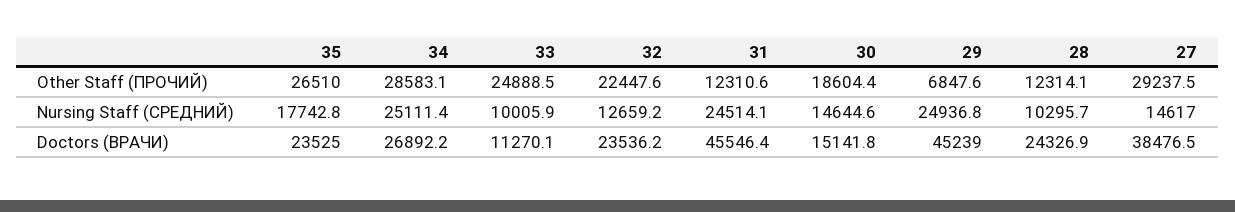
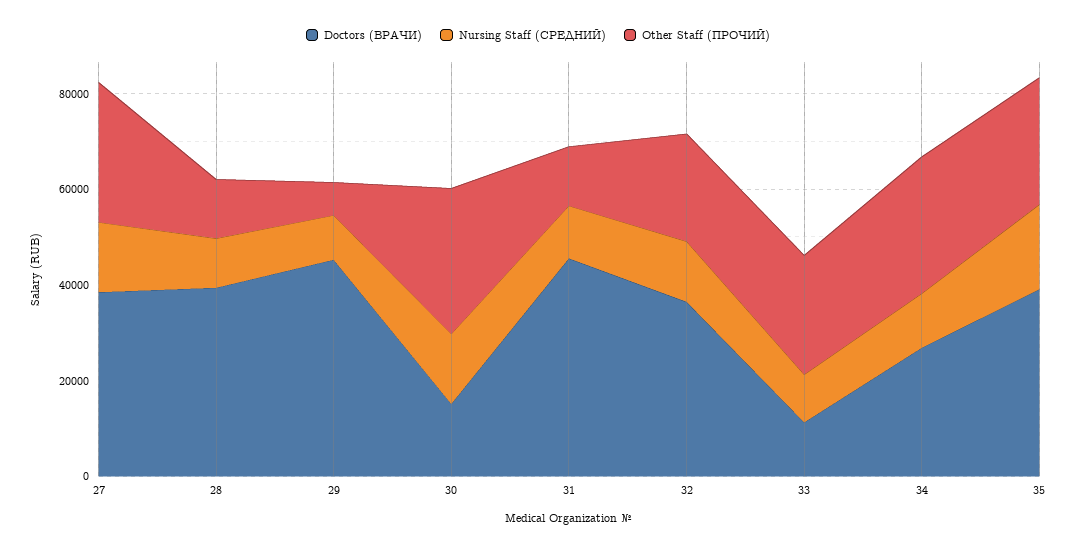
Other Staff (ПРОЧИЙ), 30: 18604.4 -> 30000
Nursing Staff (СРЕДНИЙ), 34: 25111.4 -> 10000
Nursing Staff (СРЕДНИЙ), 31: 24514.1 -> 10000
Nursing Staff (СРЕДНИЙ), 29: 24936.8 -> 10000
Doctors (ВРАЧИ), 35: 23525 -> 40000
Doctors (ВРАЧИ), 32: 23536.2 -> 35000
Doctors (ВРАЧИ), 28: 24326.9 -> 40000

